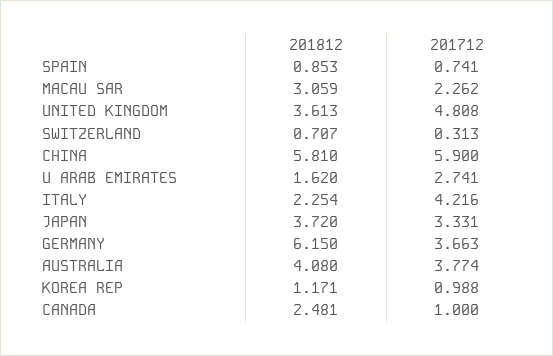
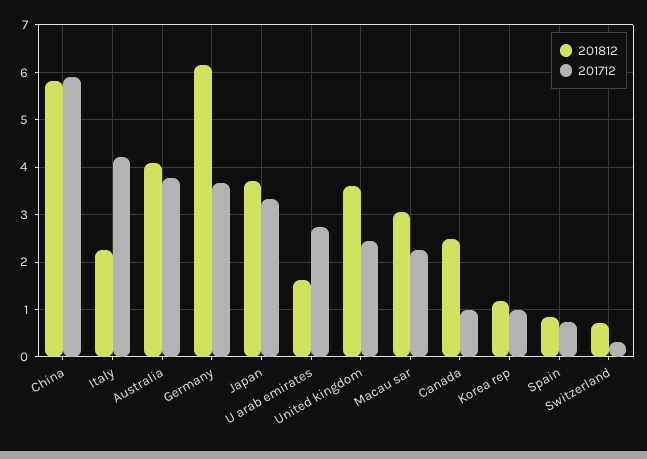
201712, UNITED KINGDOM: 4.808 -> 2.4

